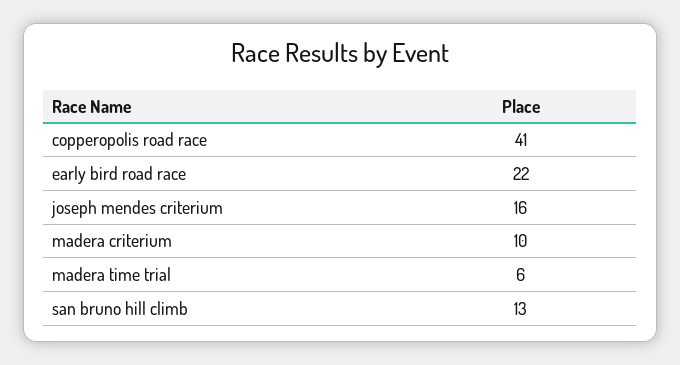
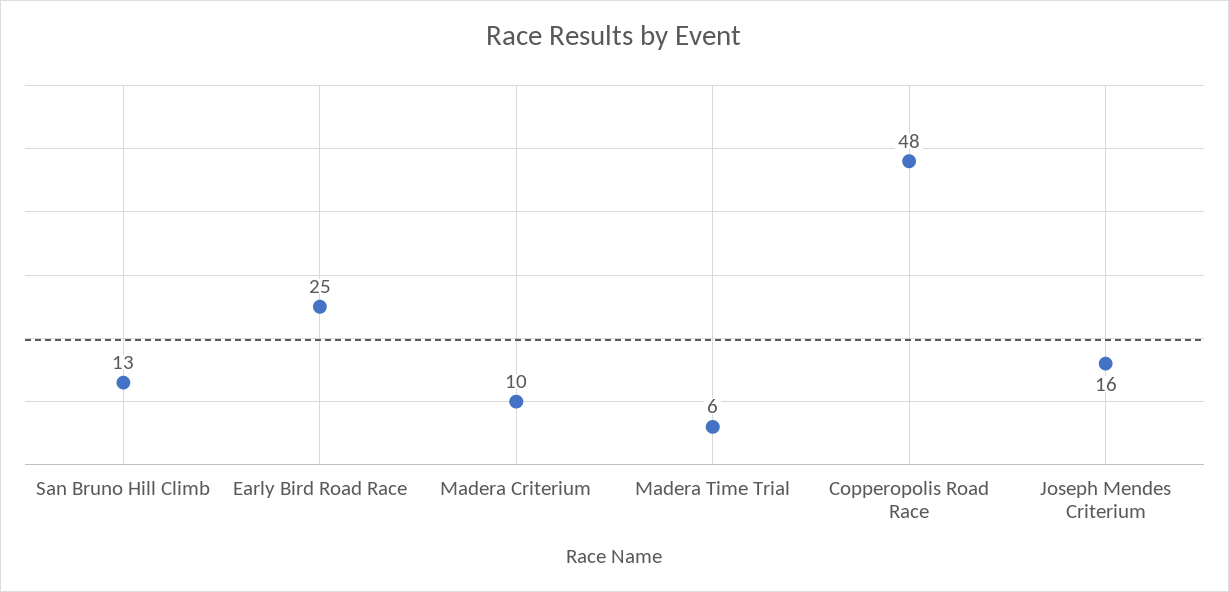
copperopolis road race: 41 -> 48
early bird road race: 22 -> 25

